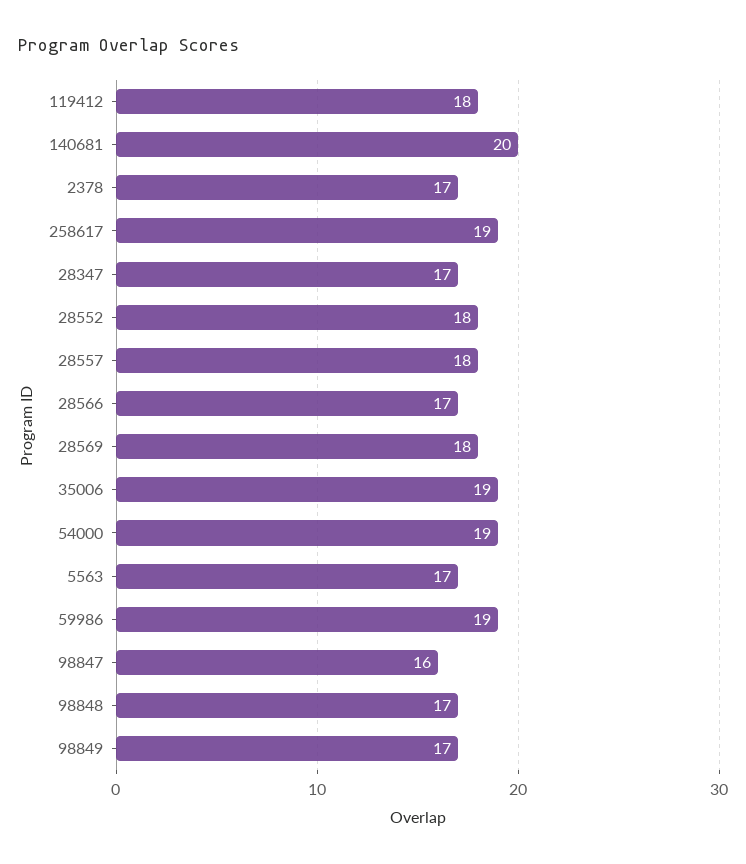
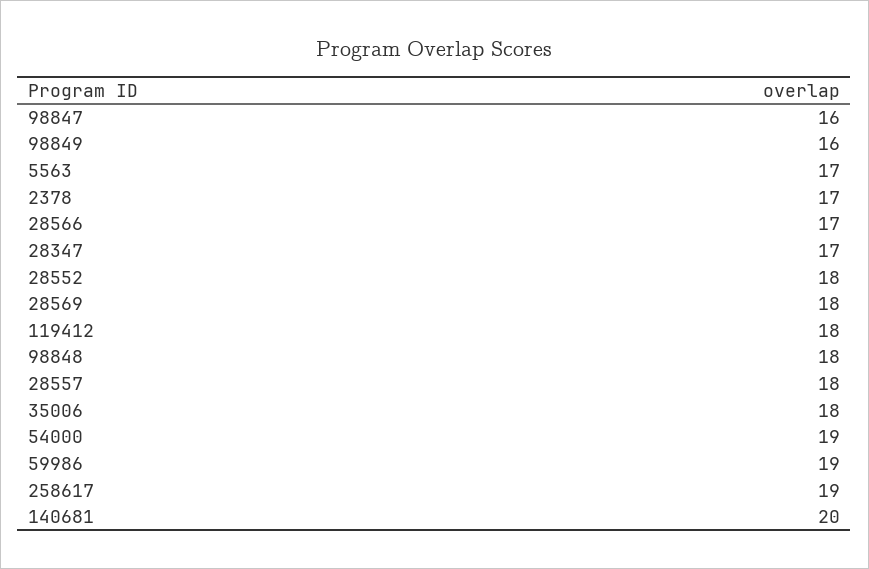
35006: 19 -> 18
98848: 17 -> 18
98849: 17 -> 16

